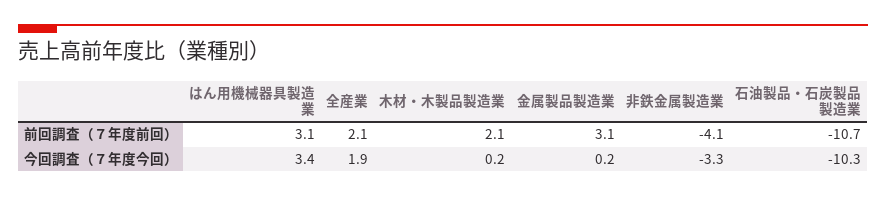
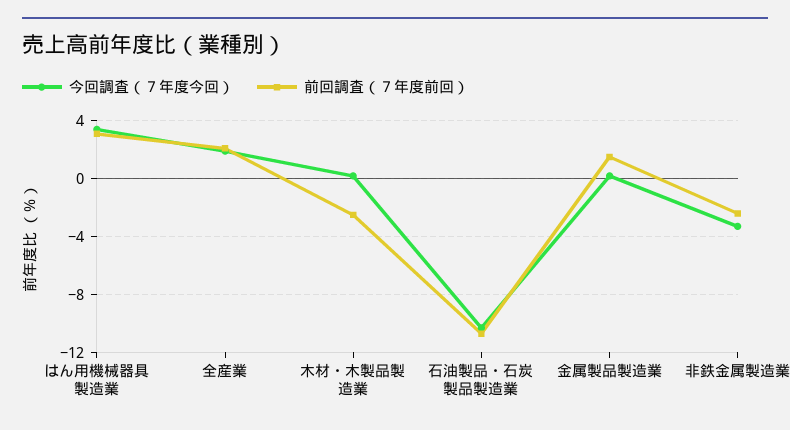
前回調査（７年度前回）, 木材・木製品製造業: 2.1 -> -2.5
前回調査（７年度前回）, 金属製品製造業: 3.1 -> 1.5
前回調査（７年度前回）, 非鉄金属製造業: -4.1 -> -2.5

